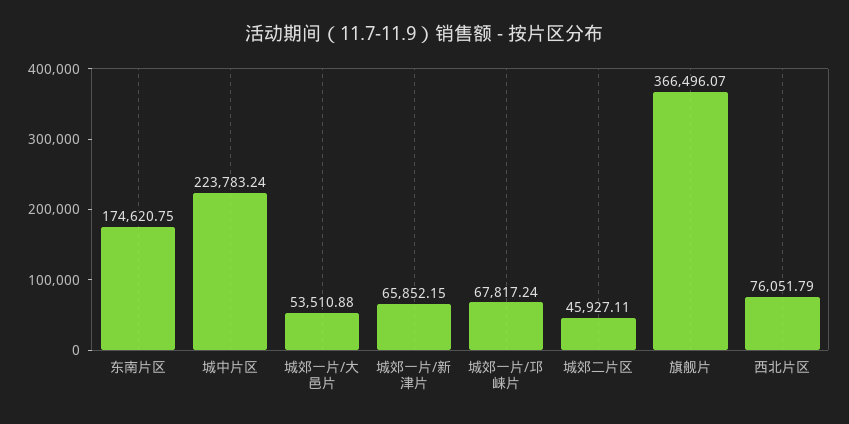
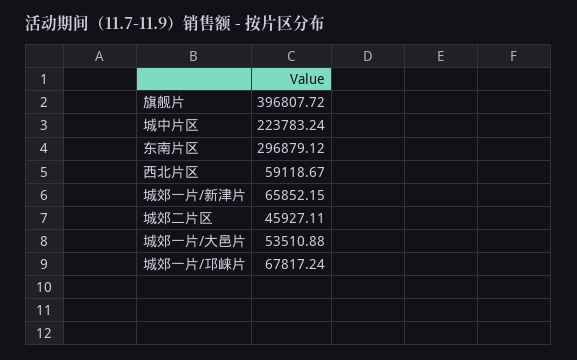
东南片区: 174620.75 -> 296879.12
旗舰片: 366496.07 -> 396807.72
西北片区: 76051.79 -> 59118.67

